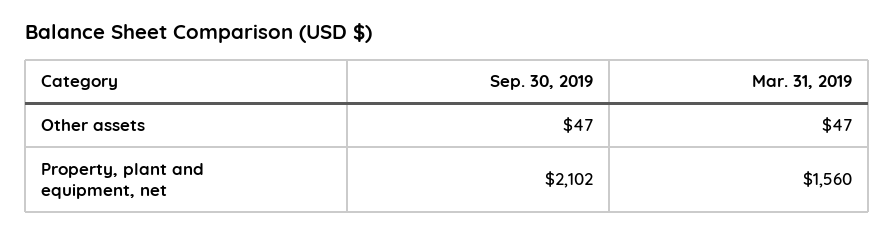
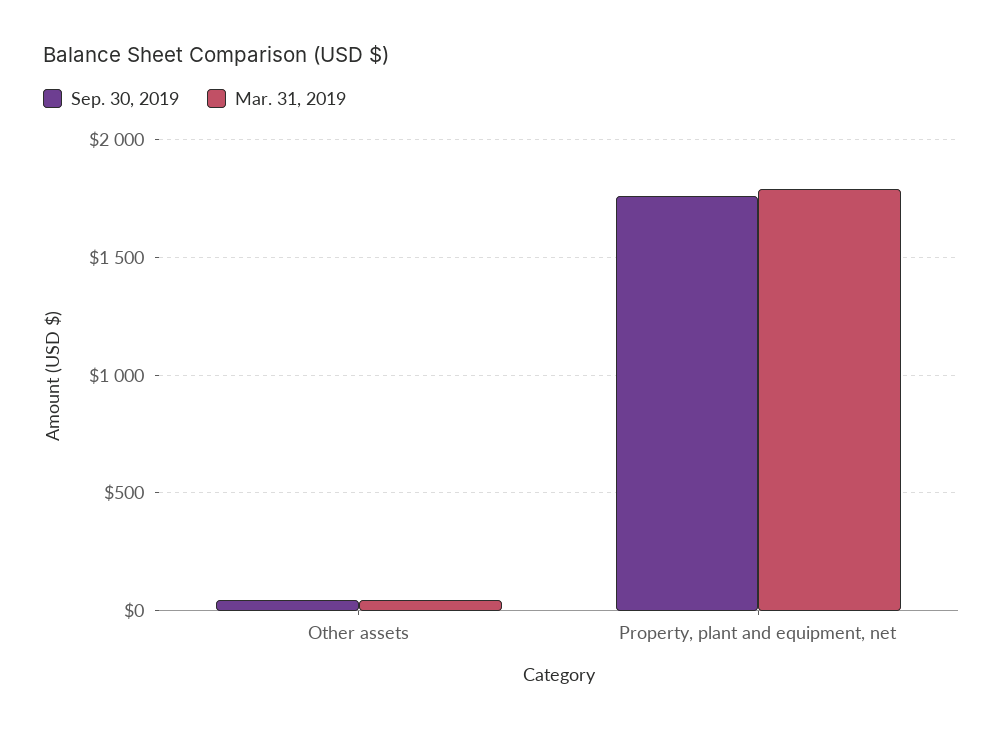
Sep. 30, 2019, Property, plant and equipment, net: 2102 -> 1750
Mar. 31, 2019, Property, plant and equipment, net: 1560 -> 1800

